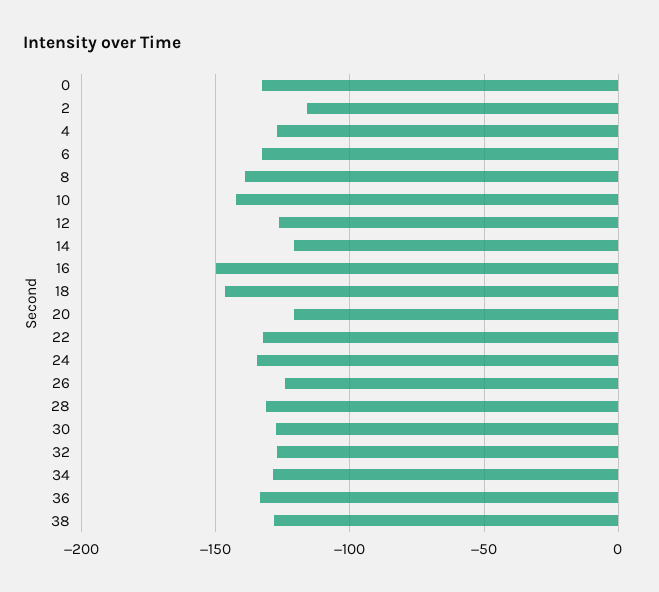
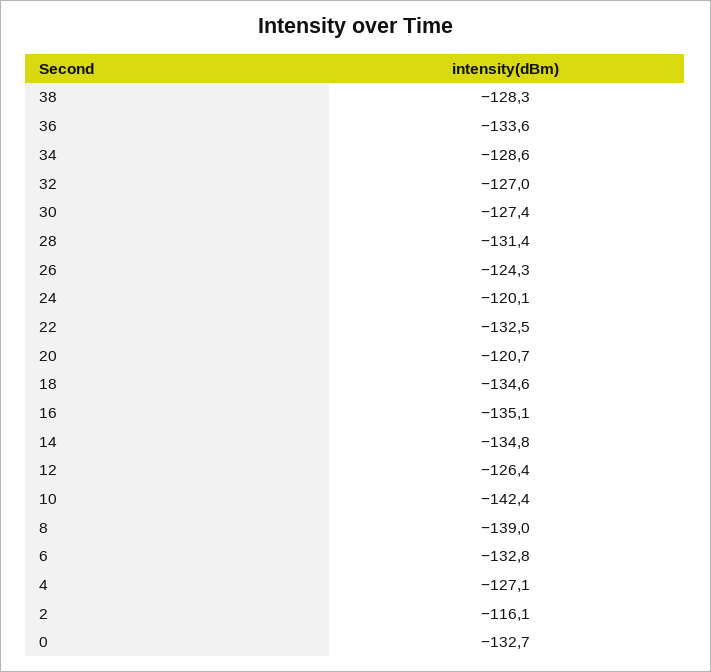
14: -120 -> -134.8
16: -150 -> -135.1
18: -145 -> -134.6
24: -135 -> -120.1

